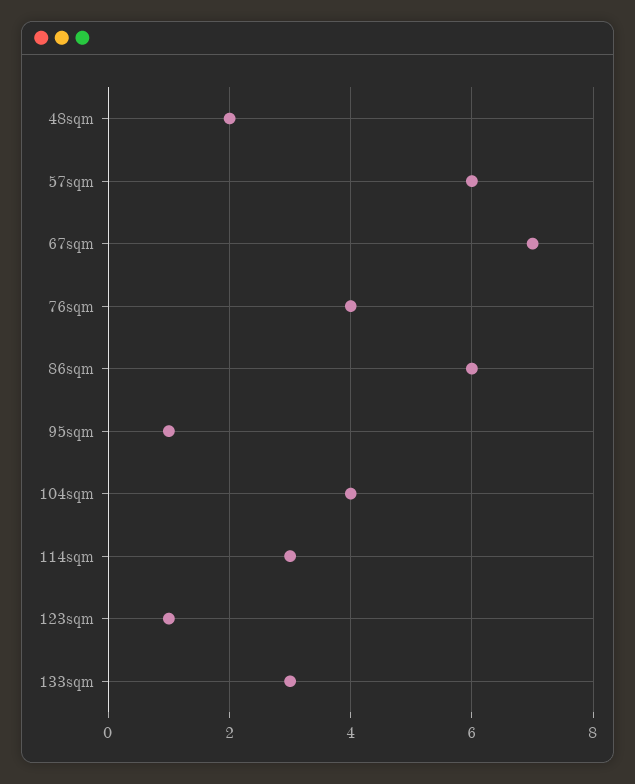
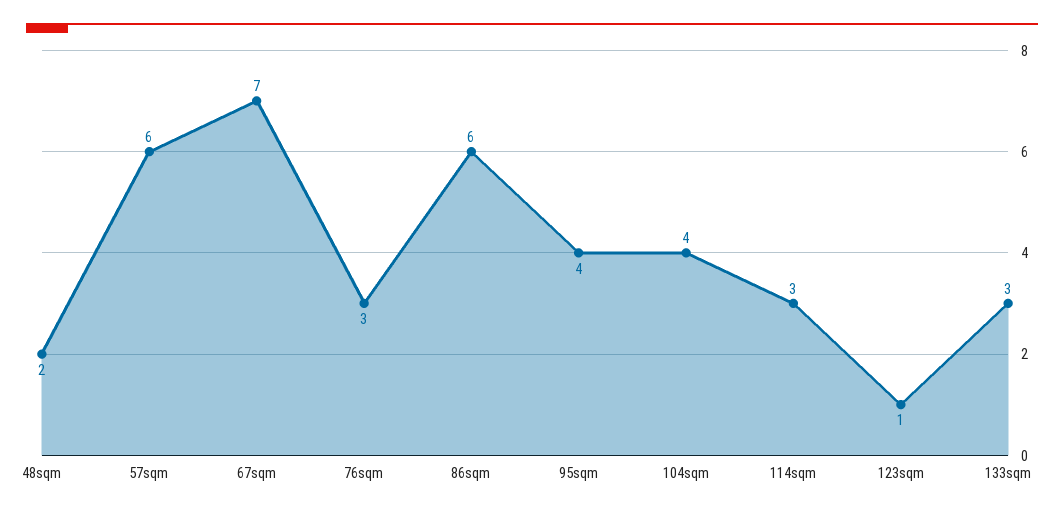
76sqm: 4 -> 3
95sqm: 1 -> 4

